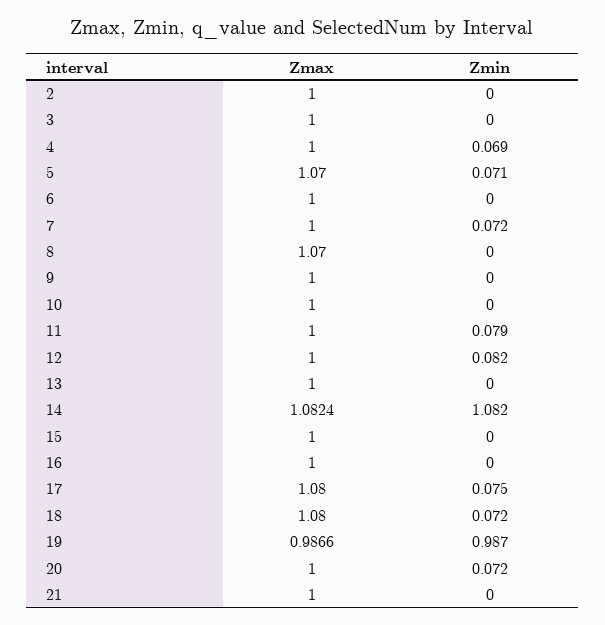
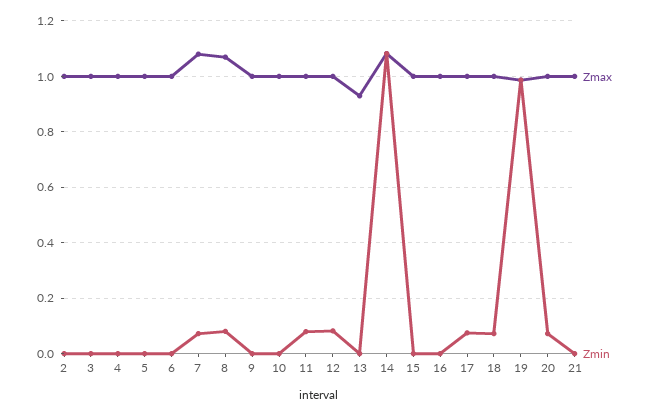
Zmin, 4: 0.069 -> 0
Zmax, 5: 1.07 -> 1
Zmin, 5: 0.071 -> 0
Zmax, 7: 1 -> 1.075
Zmin, 8: 0 -> 0.075
Zmax, 13: 1 -> 0.925
Zmax, 17: 1.08 -> 1
Zmax, 18: 1.08 -> 1

